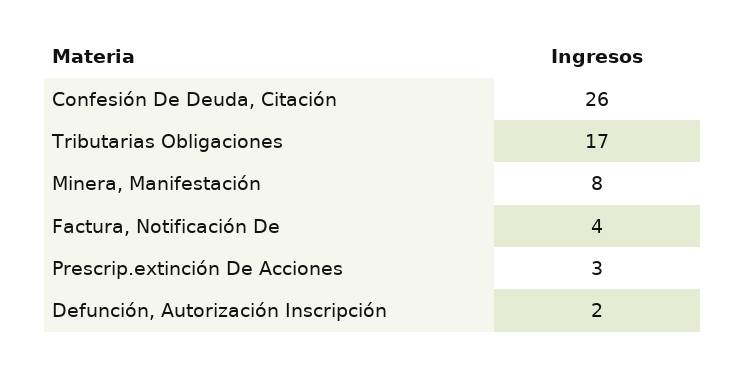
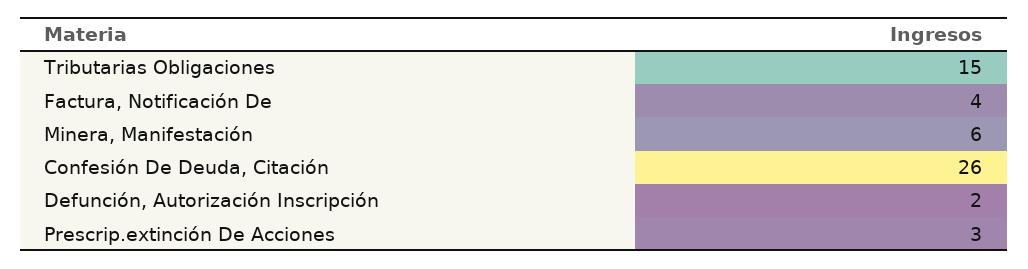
Tributarias Obligaciones: 17 -> 15
Minera, Manifestación: 8 -> 6

